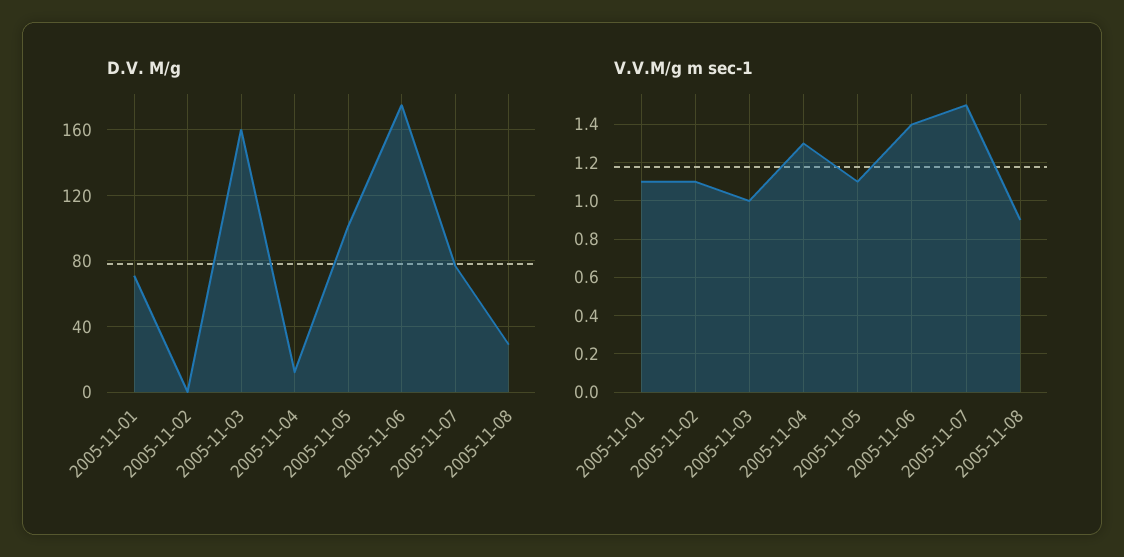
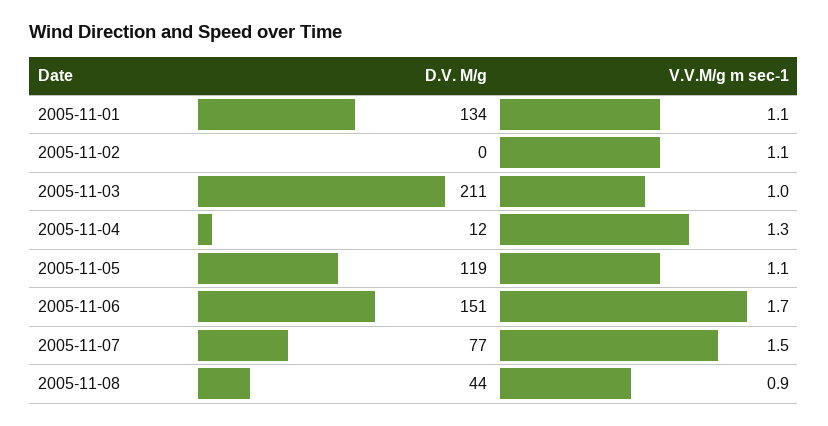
D.V. M/g, 2005-11-01: 70 -> 134
D.V. M/g, 2005-11-03: 160 -> 211
D.V. M/g, 2005-11-05: 100 -> 119
D.V. M/g, 2005-11-06: 175 -> 151
D.V. M/g, 2005-11-08: 30 -> 44
V.V.M/g m sec-1, 2005-11-06: 1.4 -> 1.7

